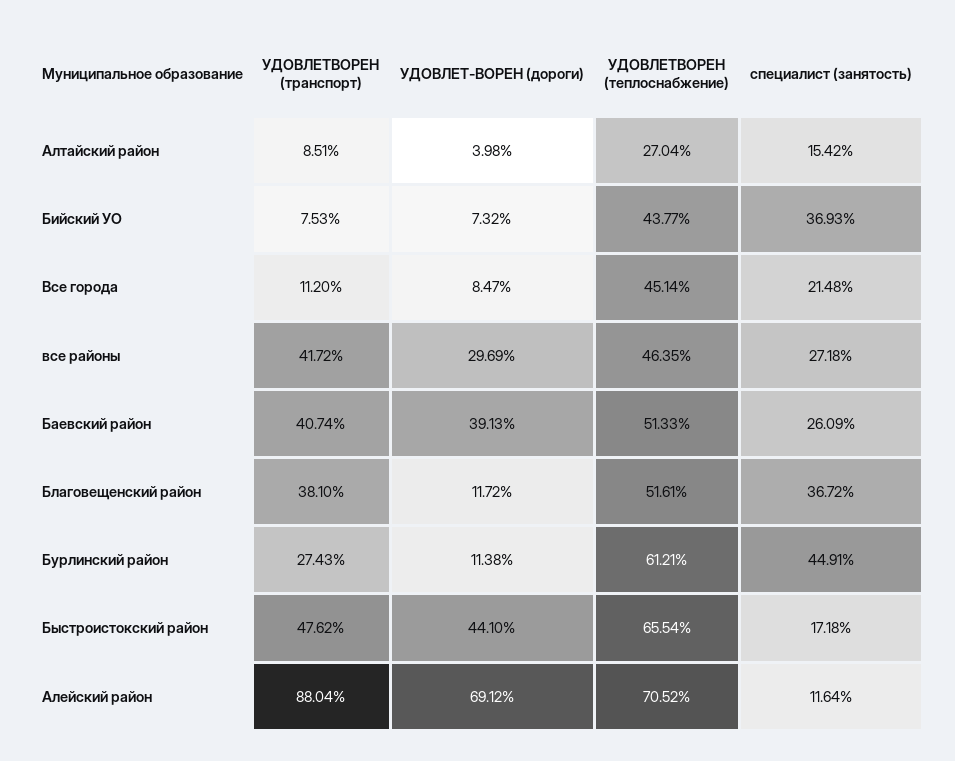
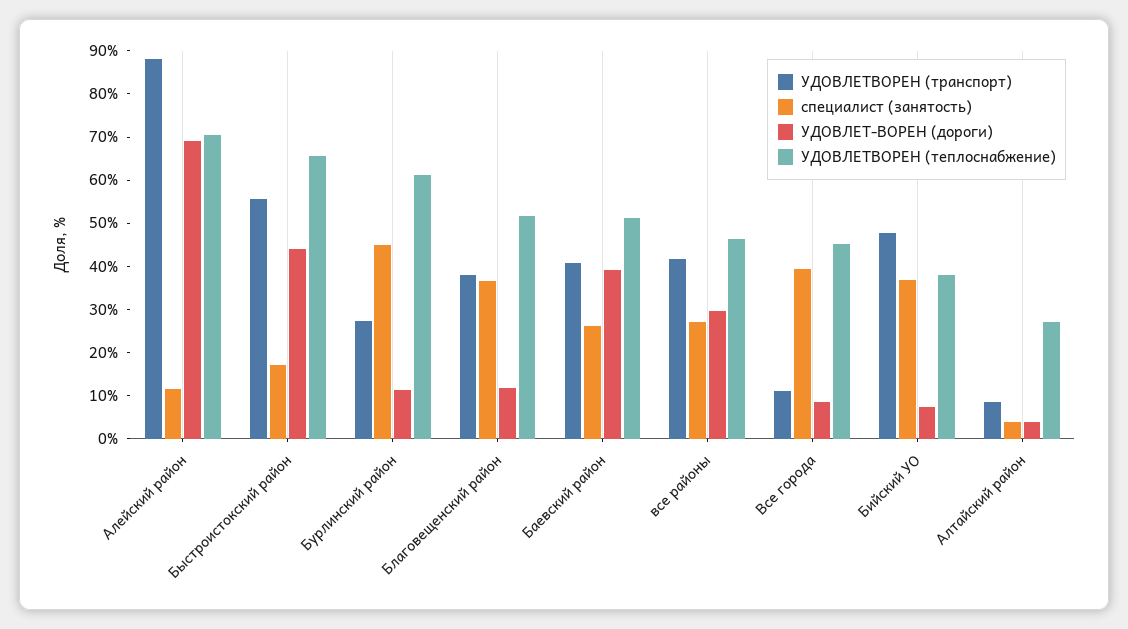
специалист (занятость), Алтайский район: 15.42 -> 4
УДОВЛЕТВОРЕН (транспорт), Бийский УО: 7.53 -> 48
УДОВЛЕТВОРЕН (теплоснабжение), Бийский УО: 43.77 -> 38
специалист (занятость), Все города: 21.48 -> 40
УДОВЛЕТВОРЕН (транспорт), Быстроистокский район: 47.62 -> 56

